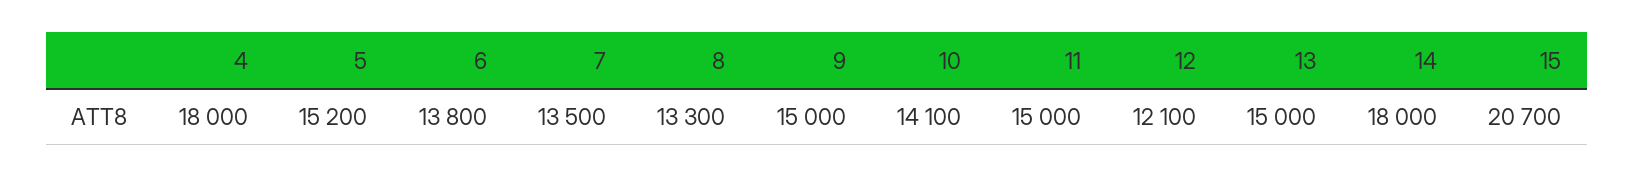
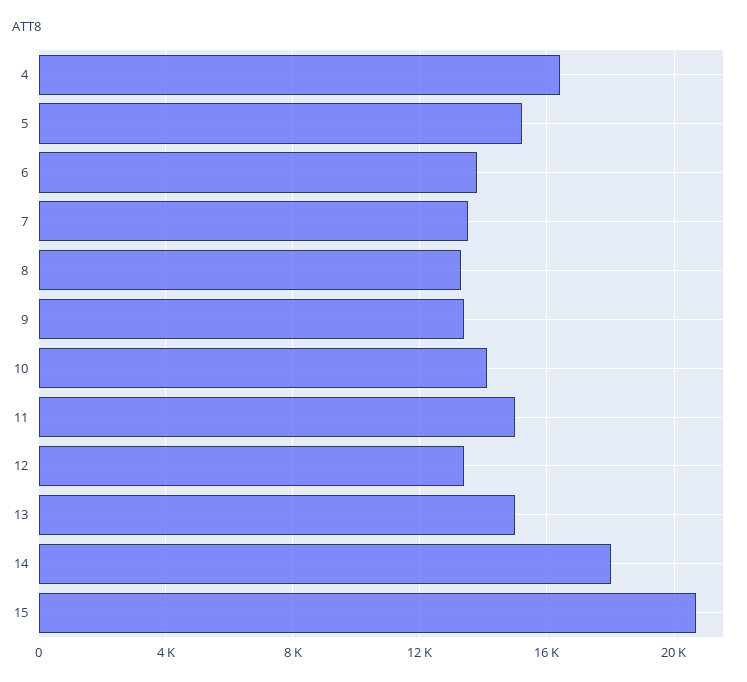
4: 18000 -> 16500
9: 15000 -> 13500
12: 12100 -> 13500

